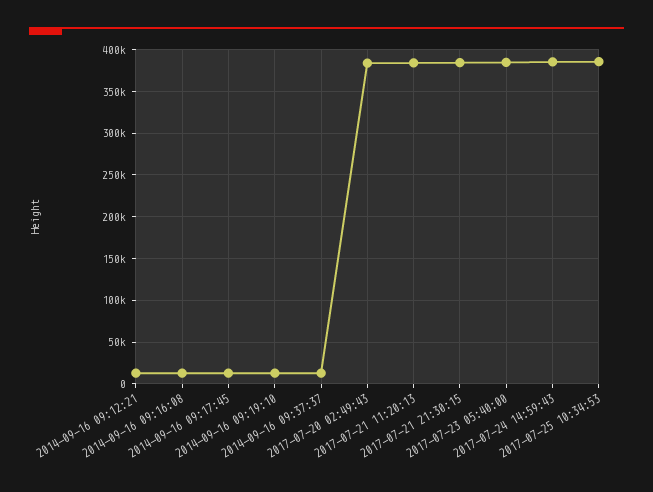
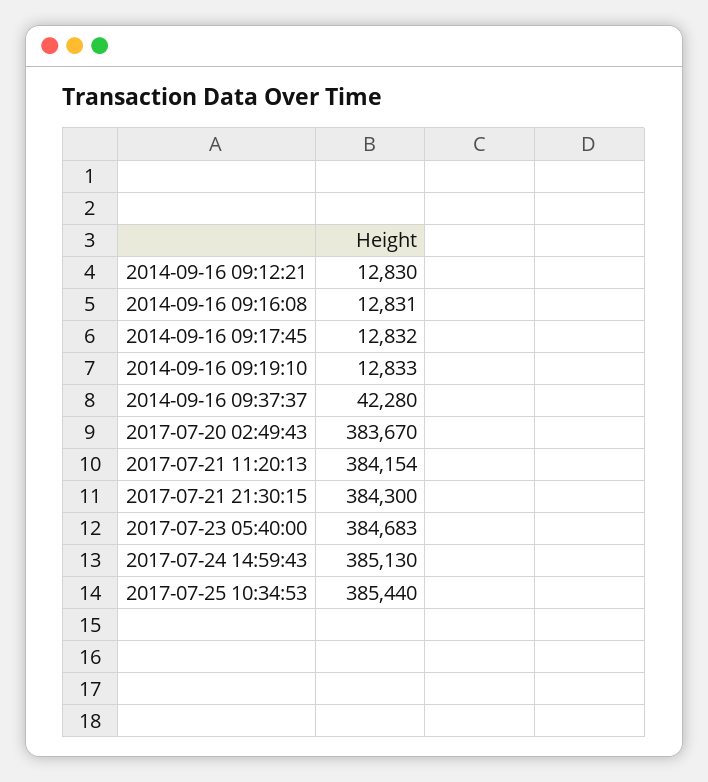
2014-09-16 09:37:37: 10000 -> 42280

